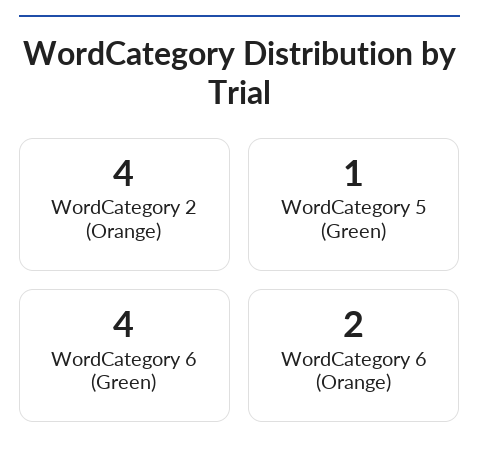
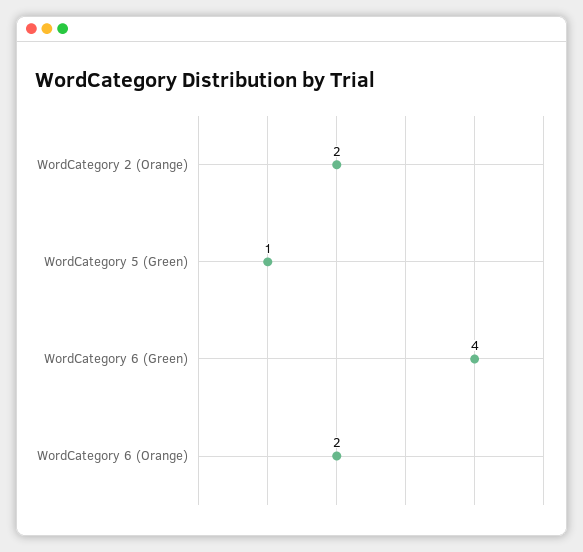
WordCategory 2 (Orange): 4 -> 2

